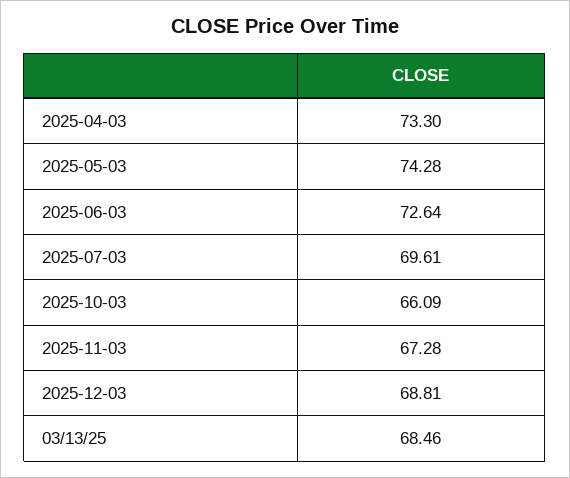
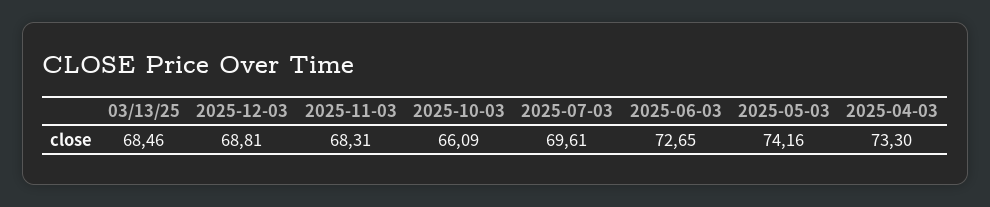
2025-05-03: 74.28 -> 74.16
2025-06-03: 72.64 -> 72.65
2025-11-03: 67.28 -> 68.31

